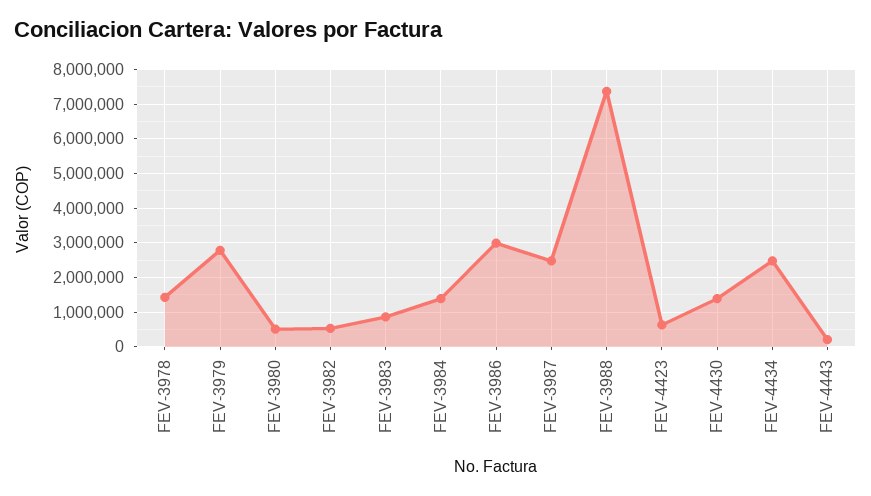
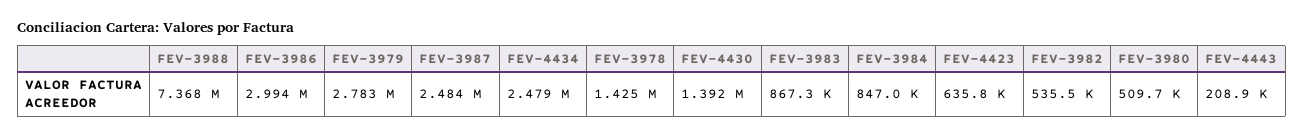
FEV-3984: 1400000 -> 847000

